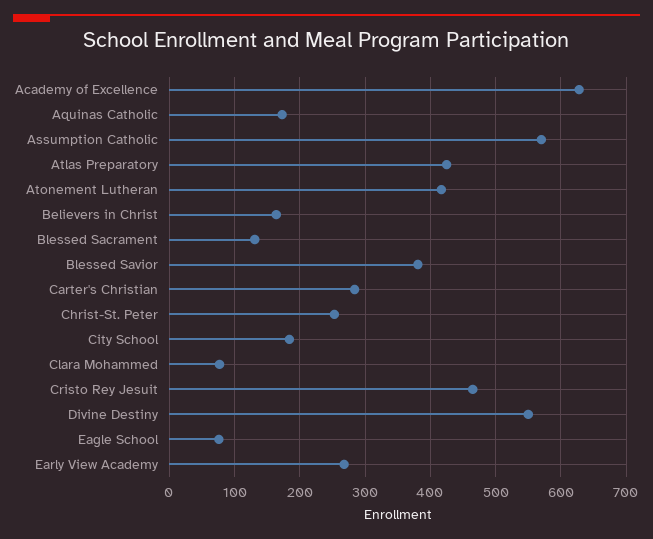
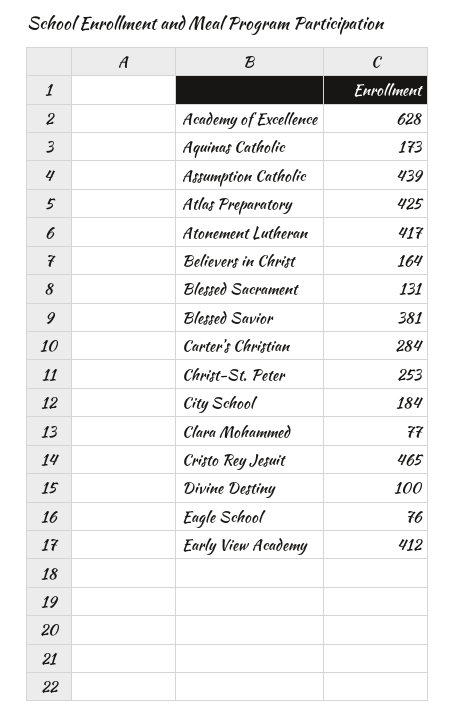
Assumption Catholic: 570 -> 439
Divine Destiny: 550 -> 100
Early View Academy: 270 -> 412

